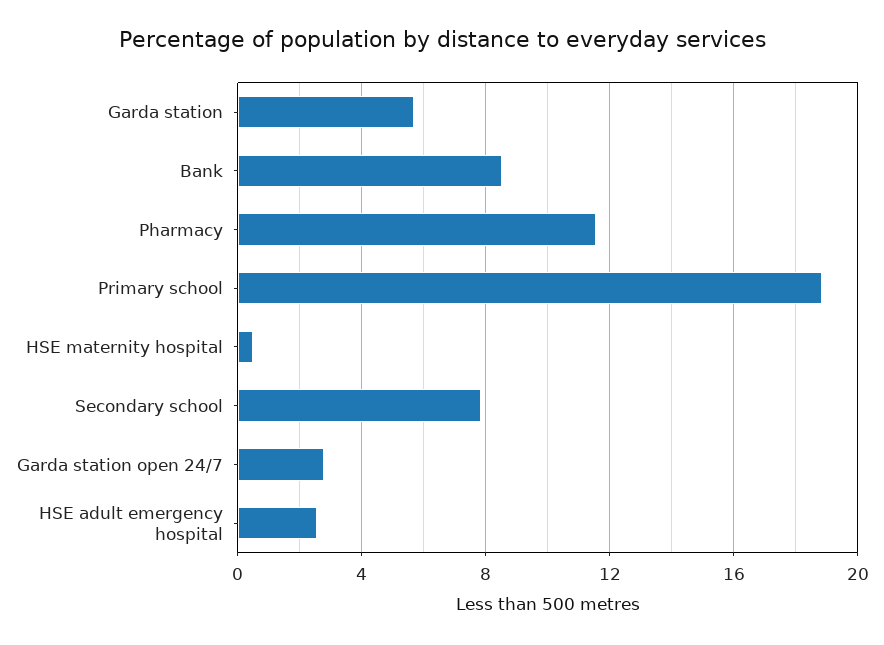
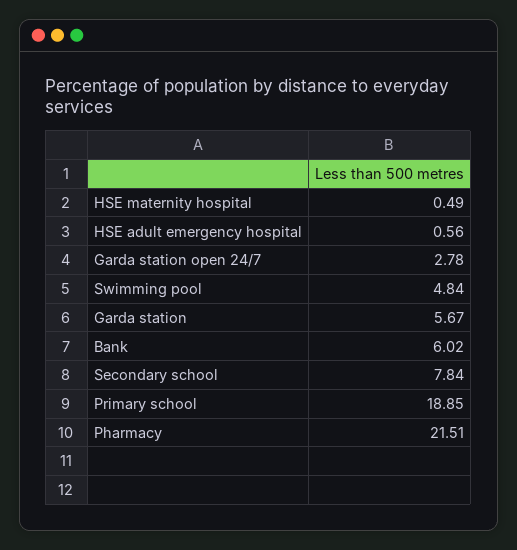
Bank: 8.5 -> 6.02
Pharmacy: 11.5 -> 21.51
HSE adult emergency hospital: 2.5 -> 0.56
Swimming pool: none -> 4.84

